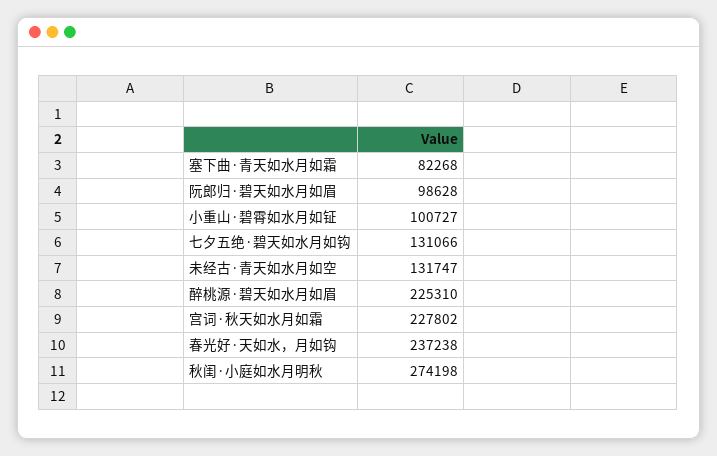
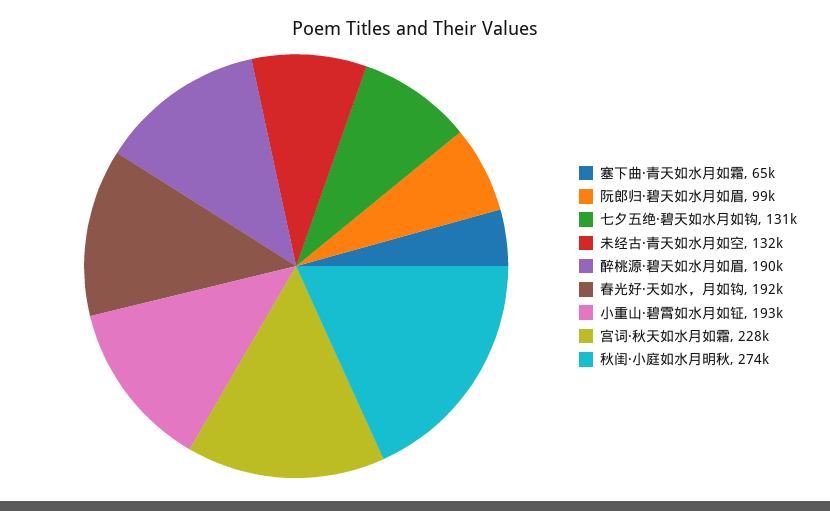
塞下曲·青天如水月如霜: 82268 -> 65000
小重山·碧霄如水月如钲: 100727 -> 193000
醉桃源·碧天如水月如眉: 225310 -> 190000
春光好·天如水，月如钩: 237238 -> 192000

